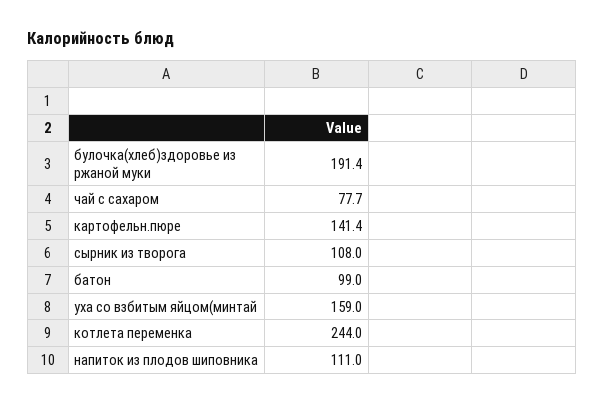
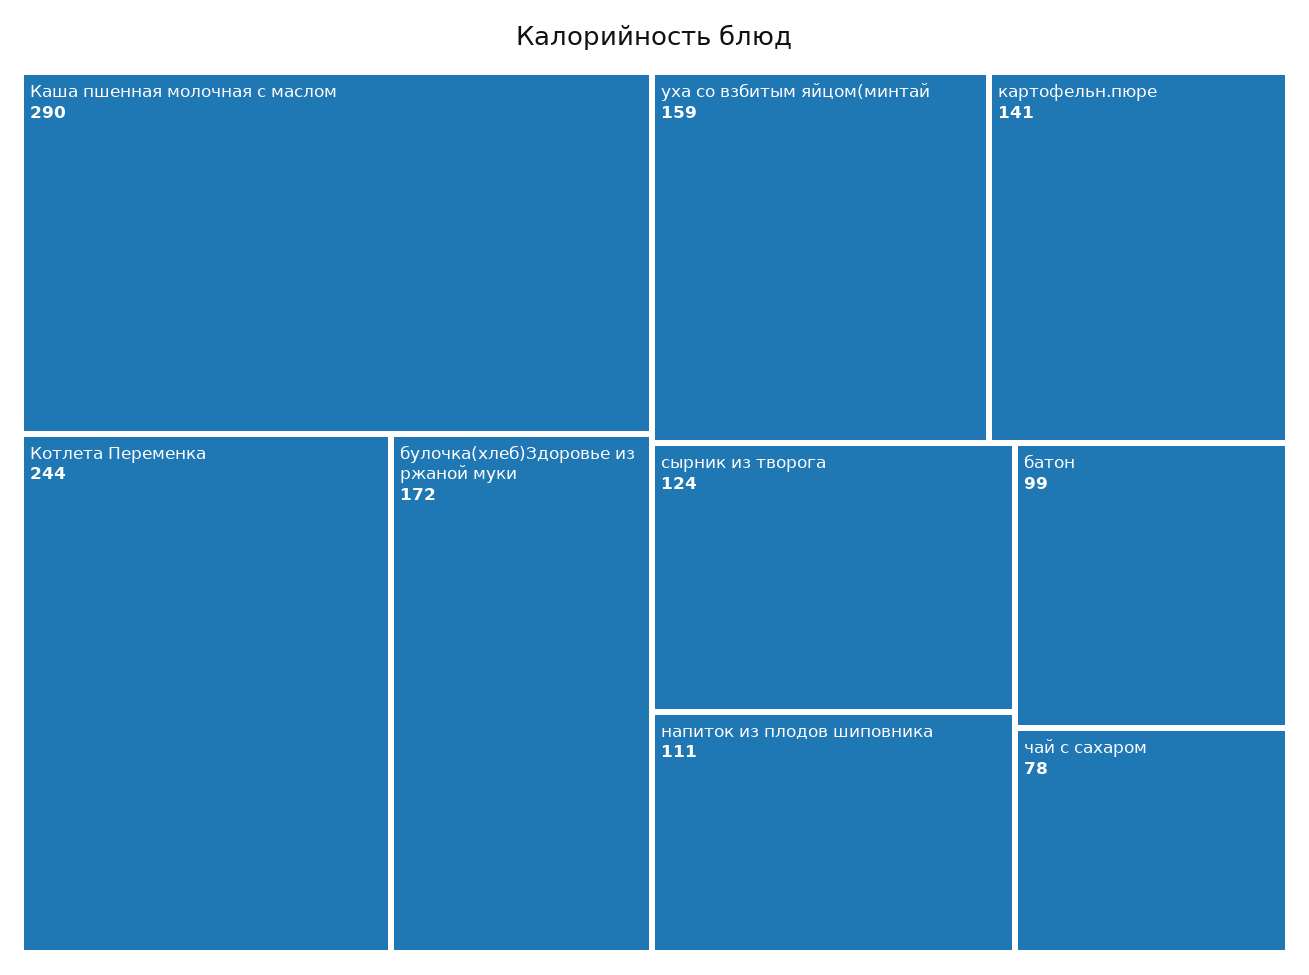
булочка(хлеб)здоровье из ржаной муки: 191.4 -> 172
сырник из творога: 108 -> 124
Каша пшенная молочная с маслом: none -> 290

